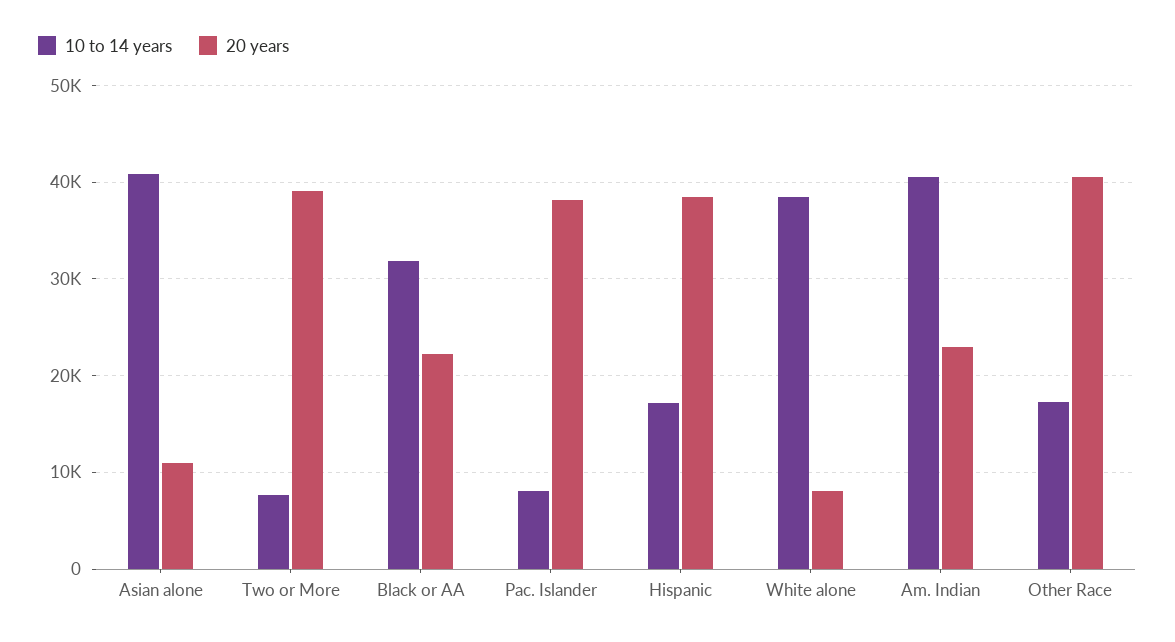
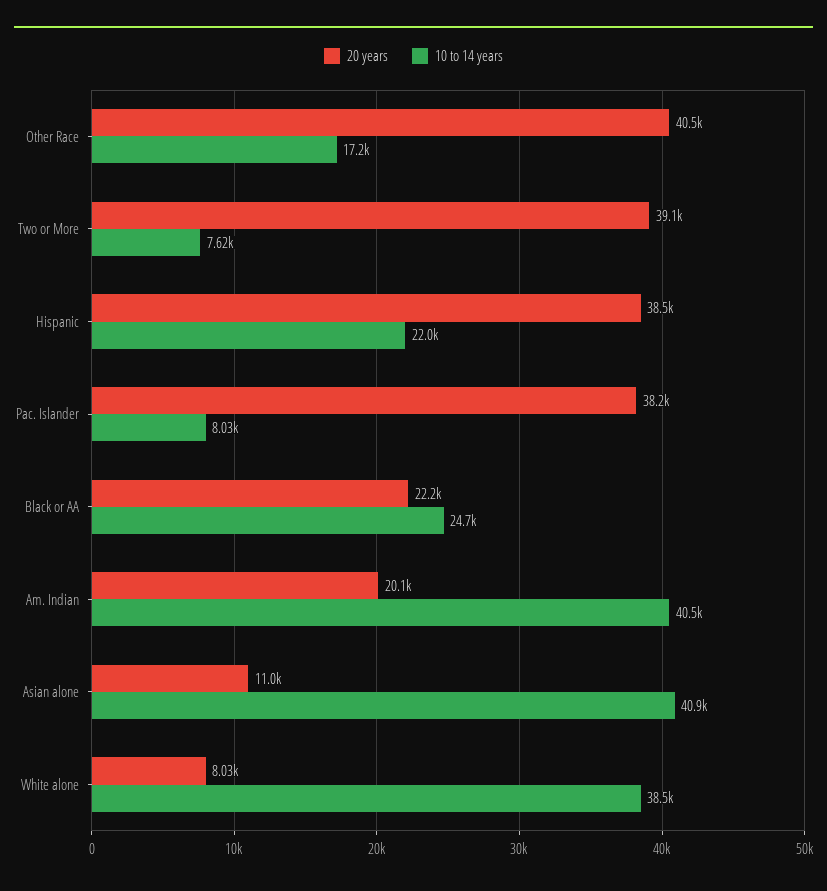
10 to 14 years, Black or AA: 32000 -> 24700
10 to 14 years, Hispanic: 17000 -> 22000
20 years, Am. Indian: 23000 -> 20100

